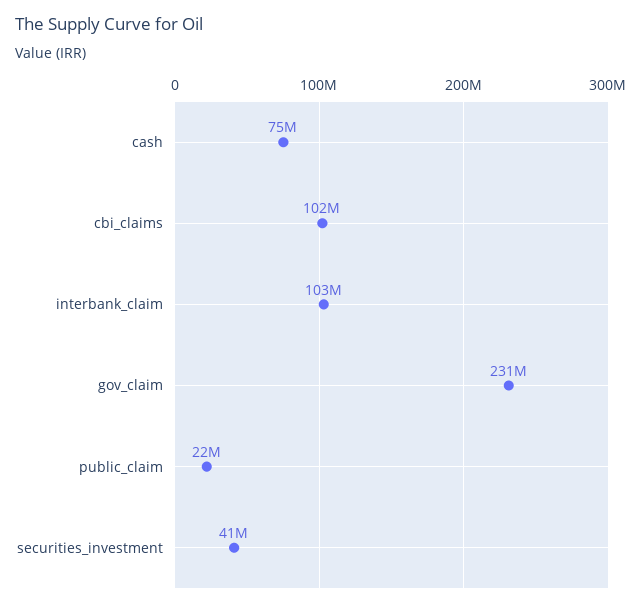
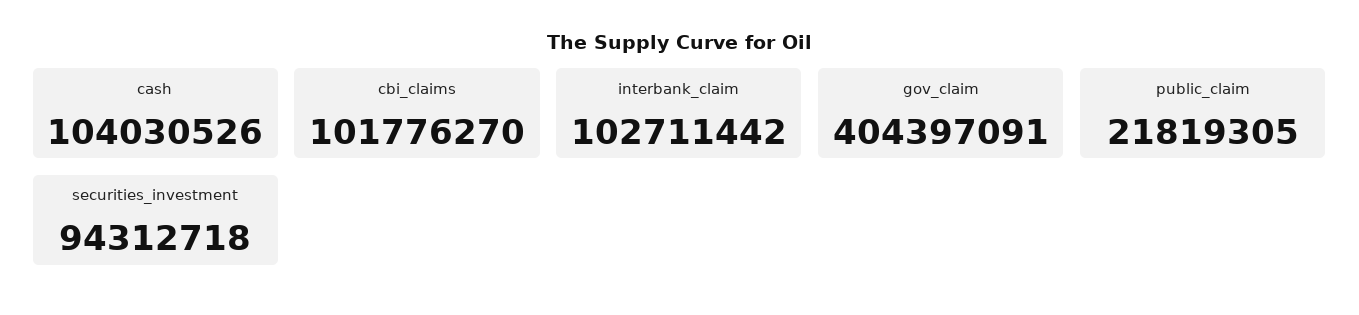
cash: 75000000 -> 104030526
gov_claim: 231000000 -> 404397091
securities_investment: 41000000 -> 94312718

